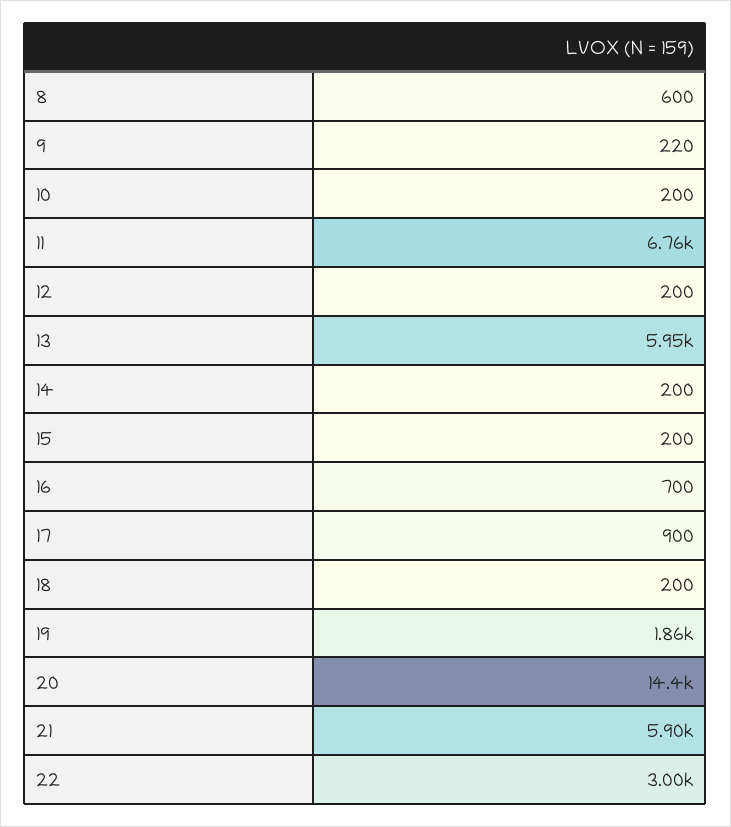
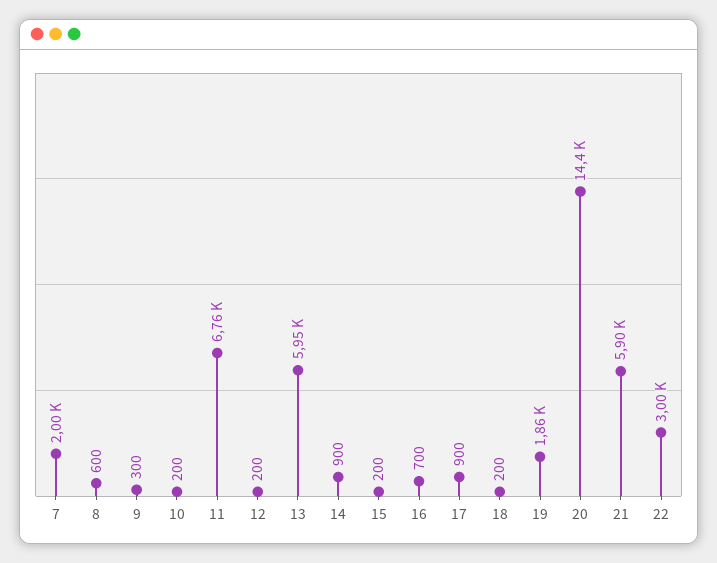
9: 220 -> 300
14: 200 -> 900
7: none -> 2000

